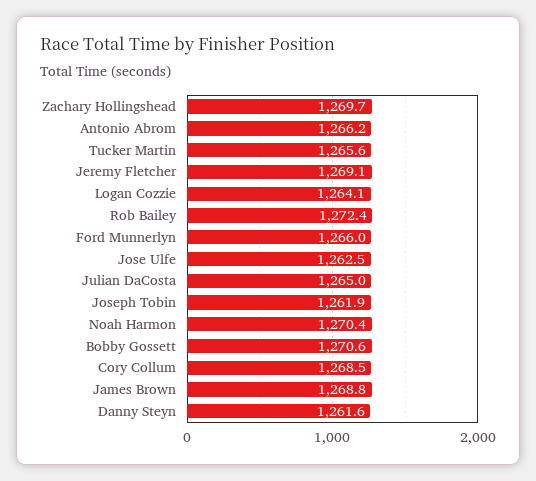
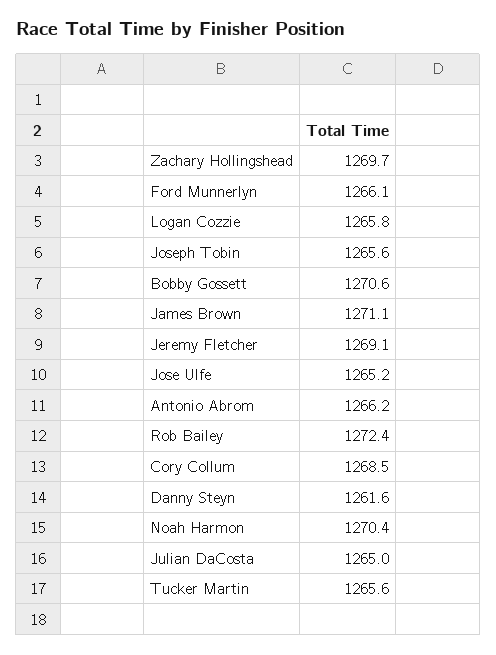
Logan Cozzie: 1264.1 -> 1265.8
Ford Munnerlyn: 1266 -> 1266.1
Jose Ulfe: 1262.5 -> 1265.2
Joseph Tobin: 1261.9 -> 1265.6
James Brown: 1268.8 -> 1271.1

